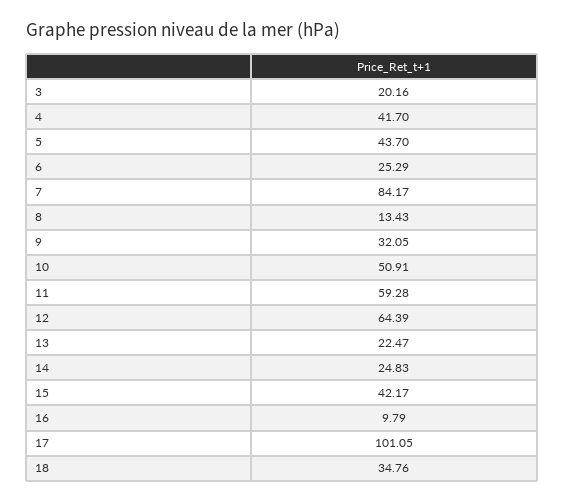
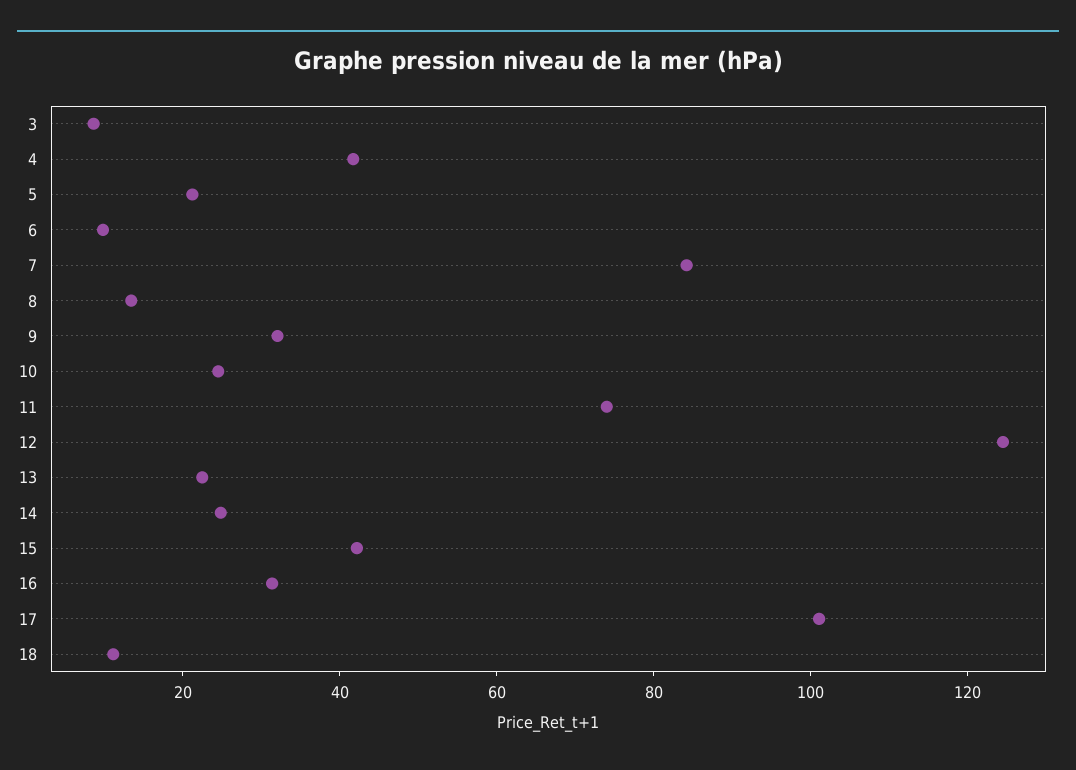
3: 20.16 -> 10
5: 43.7 -> 20
6: 25.29 -> 10
10: 50.91 -> 25
11: 59.28 -> 75
12: 64.39 -> 125
16: 9.79 -> 30
18: 34.76 -> 10

